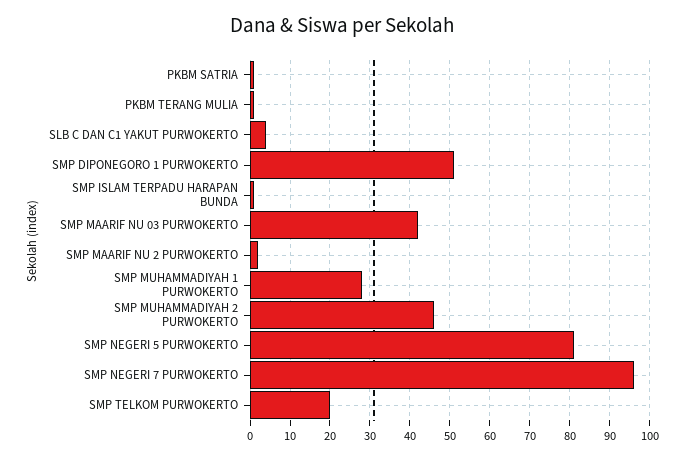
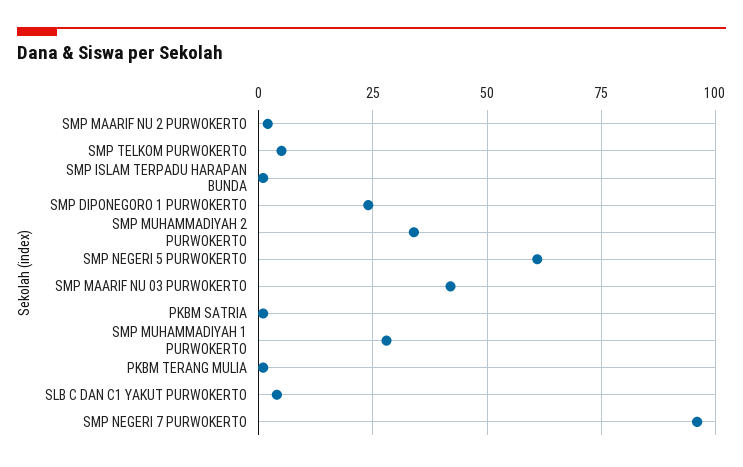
SMP DIPONEGORO 1 PURWOKERTO: 50 -> 25
SMP MUHAMMADIYAH 2 PURWOKERTO: 45 -> 35
SMP NEGERI 5 PURWOKERTO: 80 -> 60
SMP TELKOM PURWOKERTO: 20 -> 5

